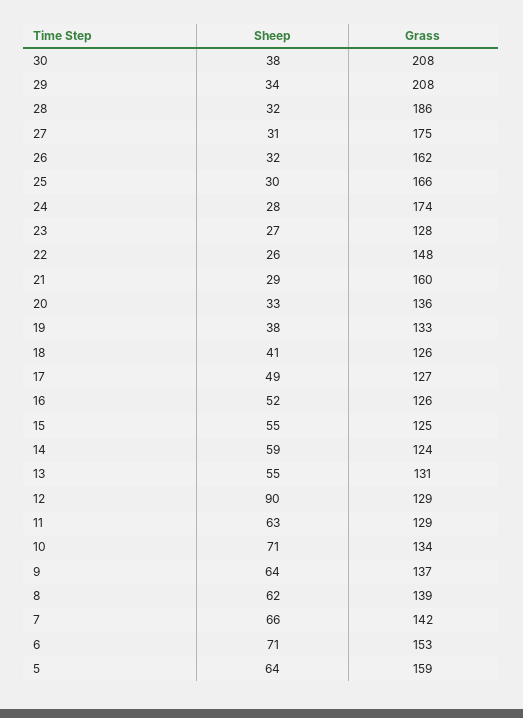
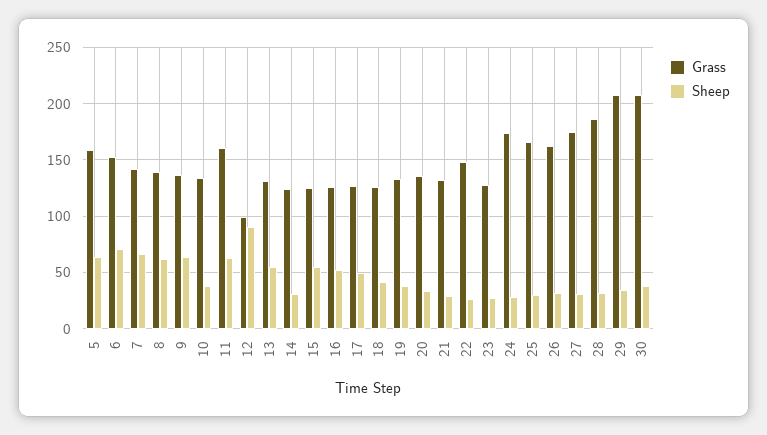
Grass, 21: 160 -> 130
Sheep, 14: 59 -> 30
Grass, 12: 129 -> 100
Grass, 11: 129 -> 160
Sheep, 10: 71 -> 40

